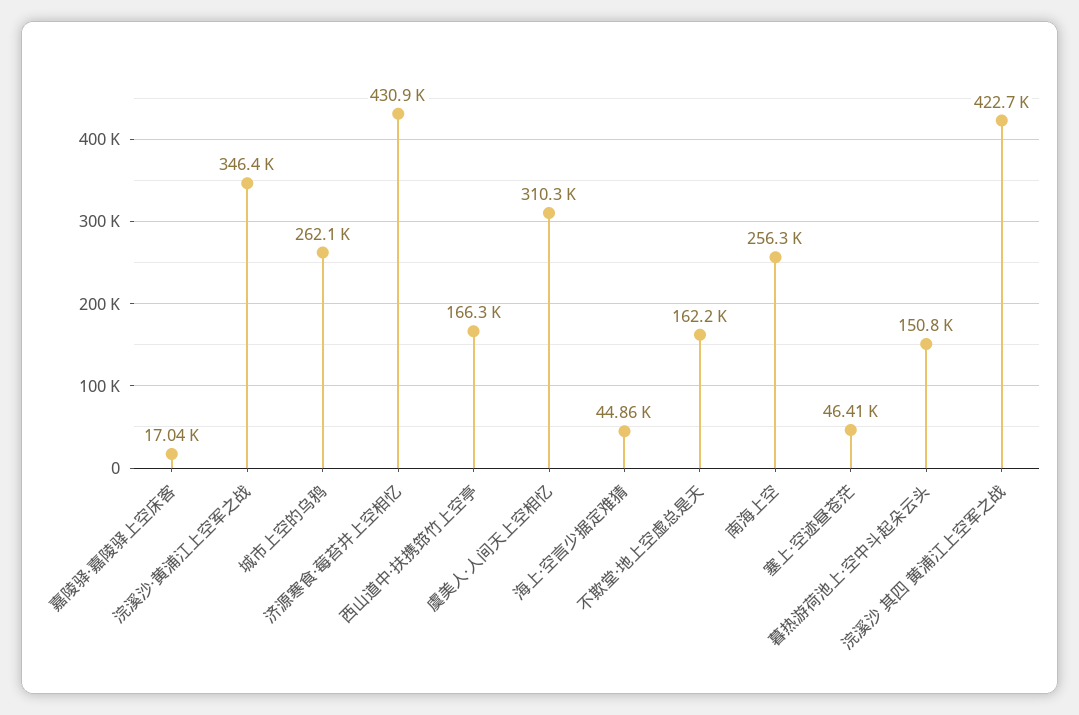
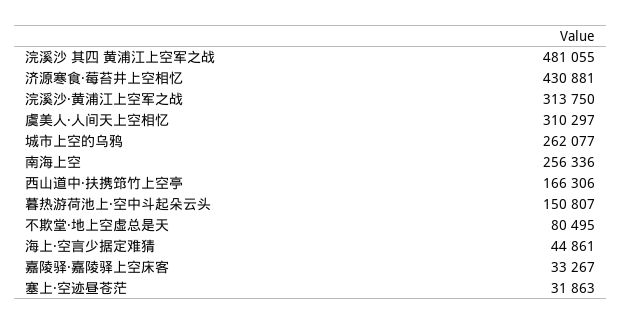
嘉陵驿·嘉陵驿上空床客: 17040 -> 33267
浣溪沙·黄浦江上空军之战: 346400 -> 313750
不欺堂·地上空虚总是天: 162200 -> 80495
塞上·空迹昼苍茫: 46410 -> 31863
浣溪沙 其四 黄浦江上空军之战: 422700 -> 481055

